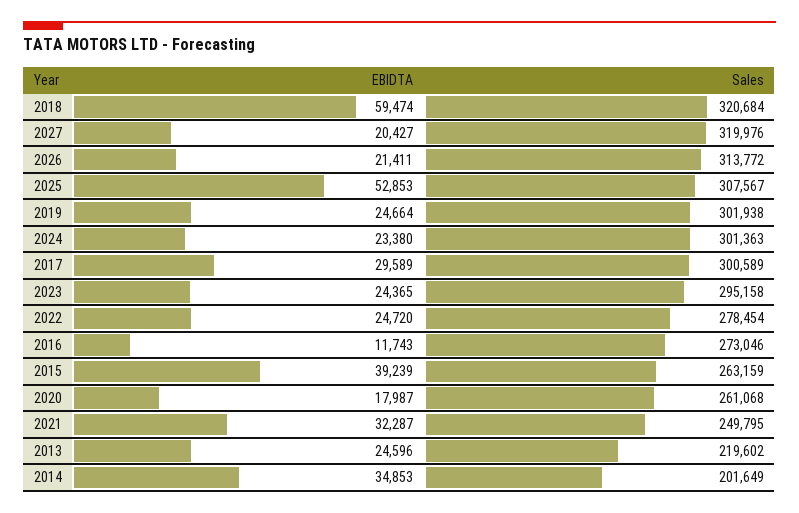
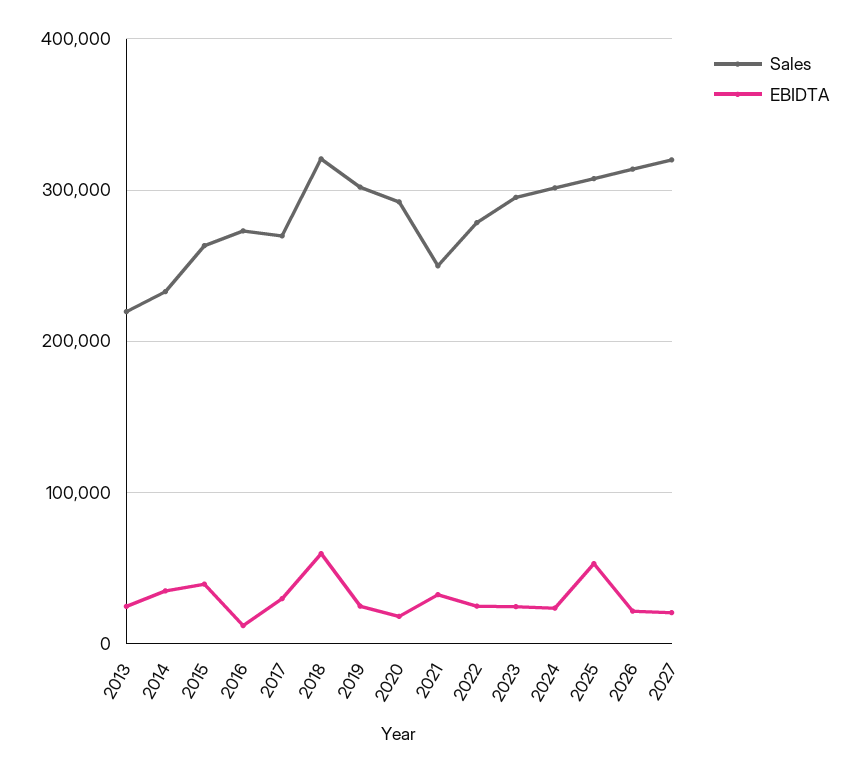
Sales, 2017: 300589 -> 270000
Sales, 2020: 261068 -> 290000
Sales, 2014: 201649 -> 230000

